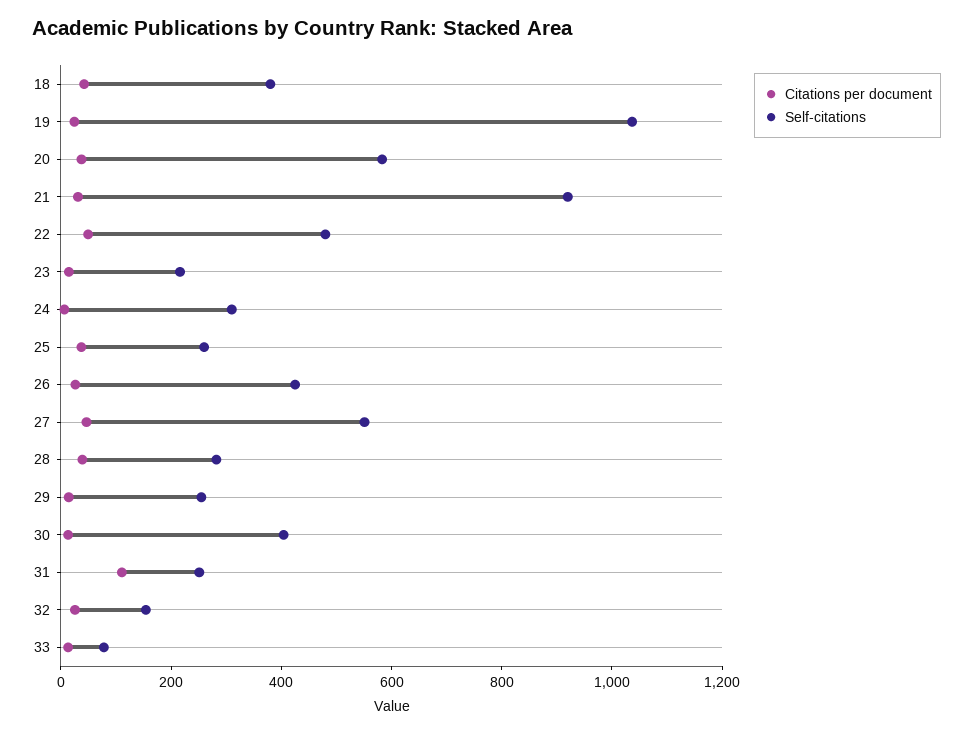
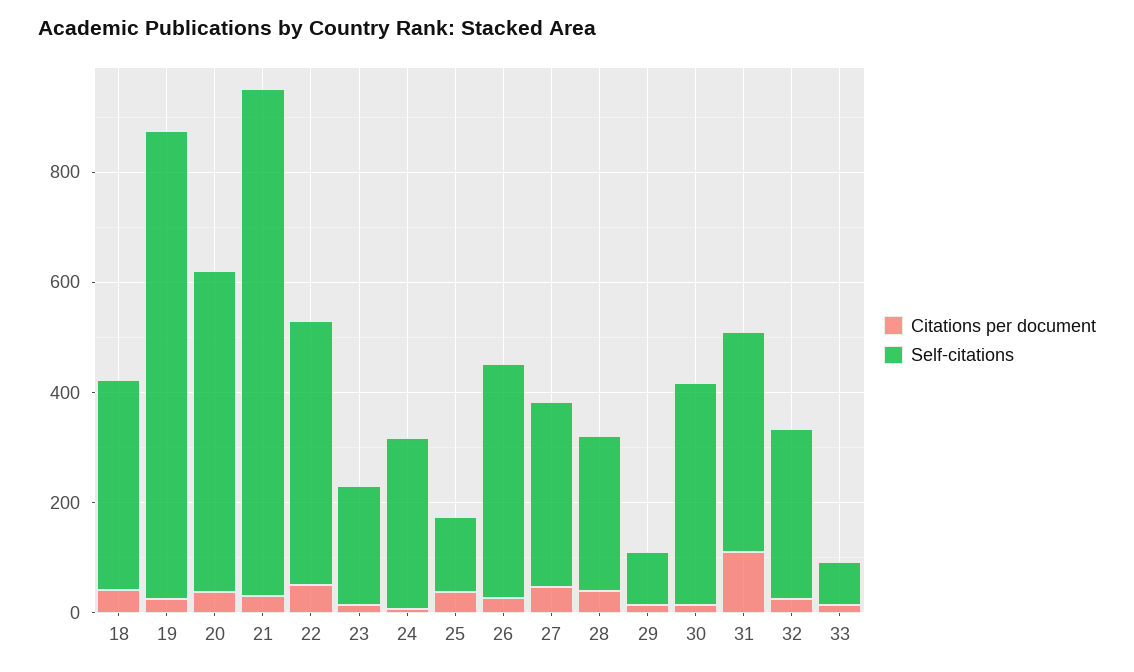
Self-citations, 19: 1050 -> 850
Self-citations, 25: 250 -> 150
Self-citations, 27: 550 -> 350
Self-citations, 29: 250 -> 100
Self-citations, 31: 250 -> 400
Self-citations, 32: 150 -> 300

